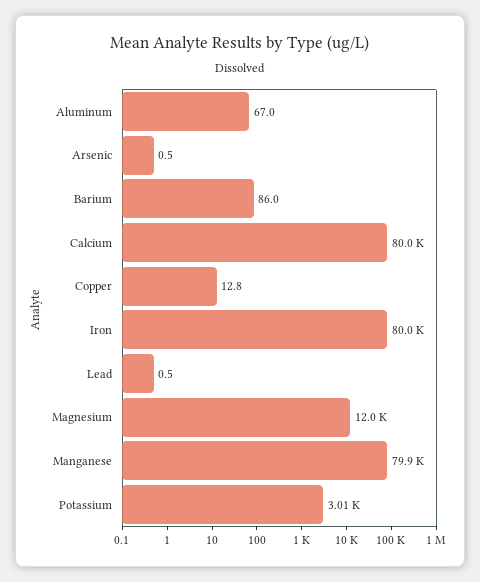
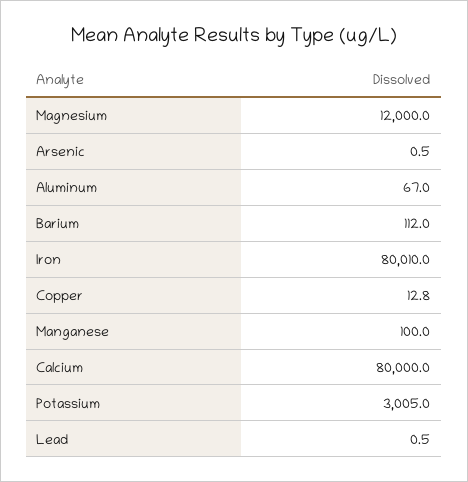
Barium: 86 -> 112
Manganese: 79900 -> 100

